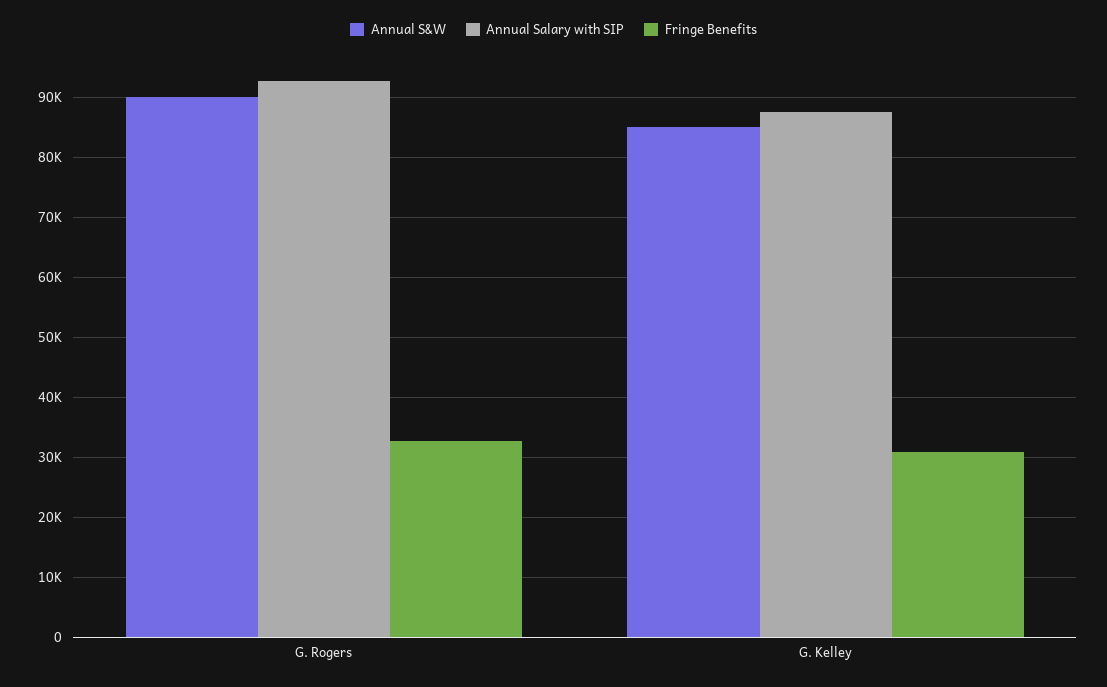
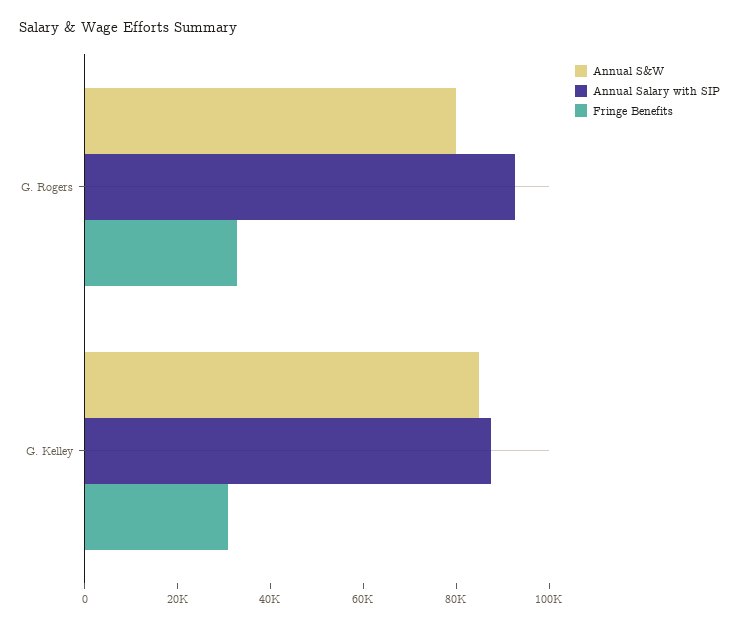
Annual S&W, G. Rogers: 90000 -> 80000

